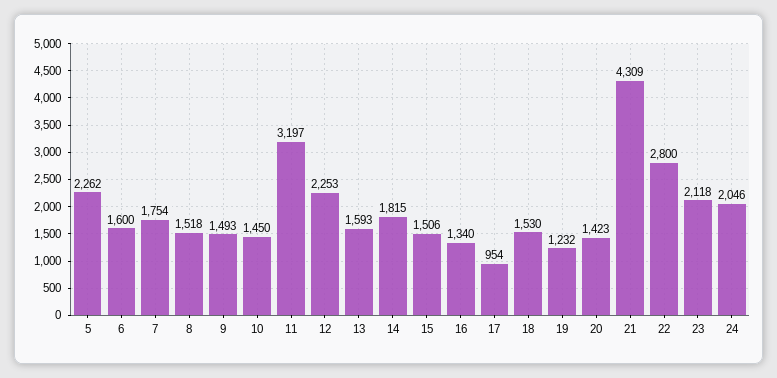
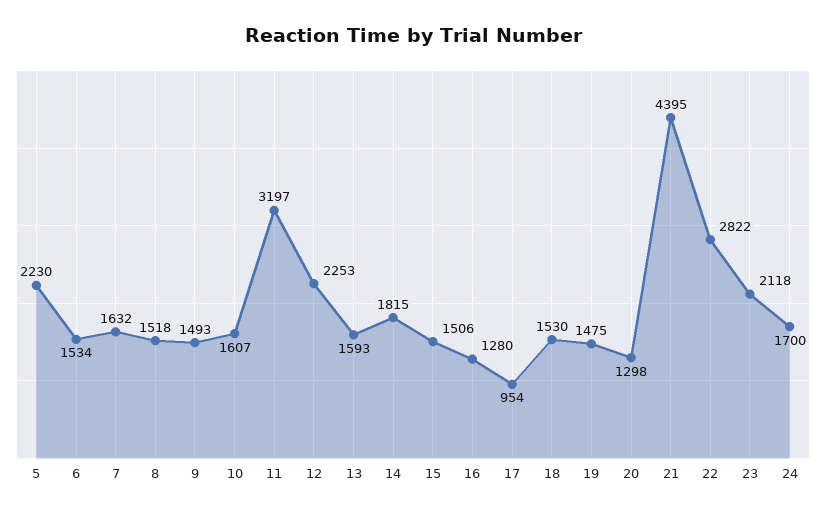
5: 2262 -> 2230
6: 1600 -> 1534
7: 1754 -> 1632
10: 1450 -> 1607
16: 1340 -> 1280
19: 1232 -> 1475
20: 1423 -> 1298
21: 4309 -> 4395
22: 2800 -> 2822
24: 2046 -> 1700

